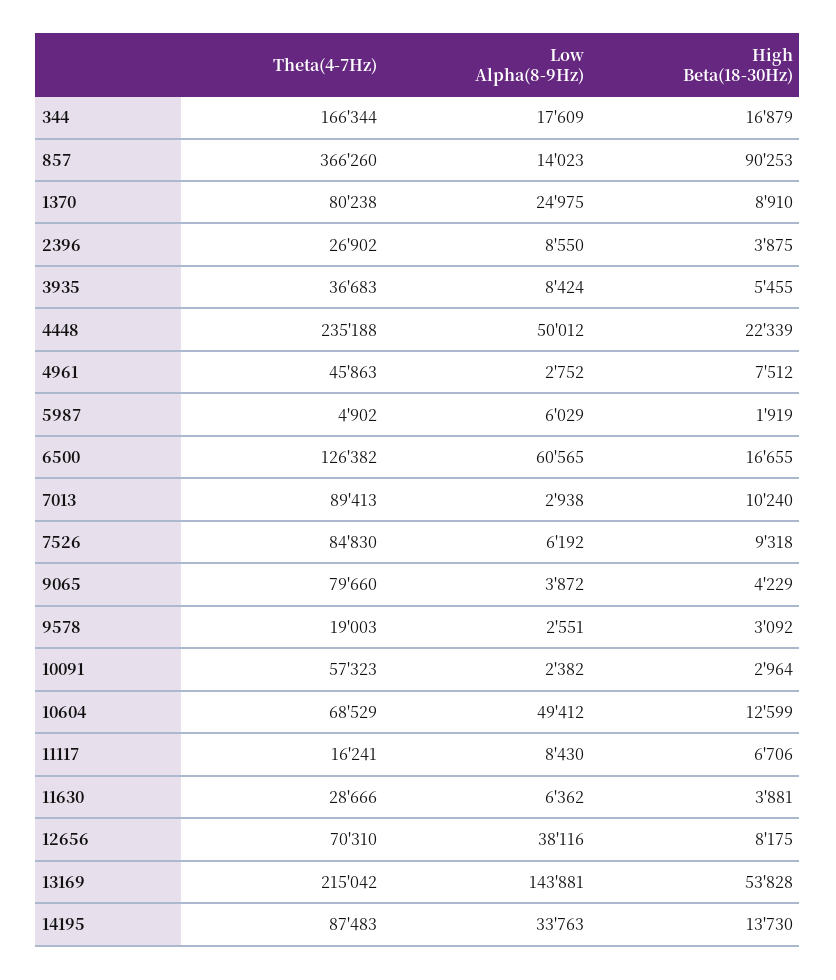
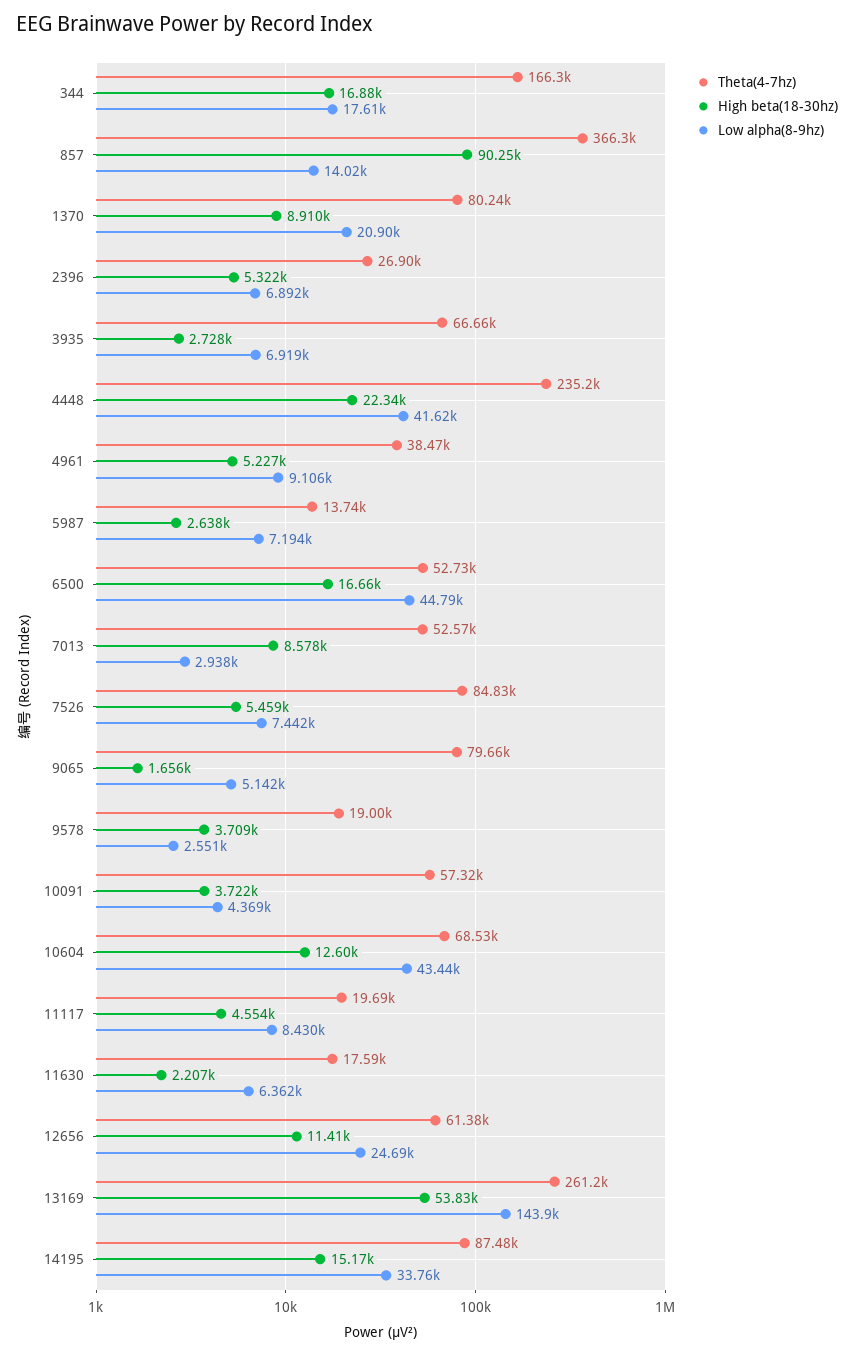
Low Alpha(8-9Hz), 1370: 24975 -> 20900
Low Alpha(8-9Hz), 2396: 8550 -> 6892
High Beta(18-30Hz), 2396: 3875 -> 5322
Theta(4-7Hz), 3935: 36683 -> 66660
Low Alpha(8-9Hz), 3935: 8424 -> 6919
High Beta(18-30Hz), 3935: 5455 -> 2728
Low Alpha(8-9Hz), 4448: 50012 -> 41620
Theta(4-7Hz), 4961: 45863 -> 38470
Low Alpha(8-9Hz), 4961: 2752 -> 9106
High Beta(18-30Hz), 4961: 7512 -> 5227
Theta(4-7Hz), 5987: 4902 -> 13740
Low Alpha(8-9Hz), 5987: 6029 -> 7194
High Beta(18-30Hz), 5987: 1919 -> 2638
Theta(4-7Hz), 6500: 126382 -> 52730
Low Alpha(8-9Hz), 6500: 60565 -> 44790
Theta(4-7Hz), 7013: 89413 -> 52570
High Beta(18-30Hz), 7013: 10240 -> 8578
Low Alpha(8-9Hz), 7526: 6192 -> 7442
High Beta(18-30Hz), 7526: 9318 -> 5459
Low Alpha(8-9Hz), 9065: 3872 -> 5142
High Beta(18-30Hz), 9065: 4229 -> 1656
High Beta(18-30Hz), 9578: 3092 -> 3709
Low Alpha(8-9Hz), 10091: 2382 -> 4369
High Beta(18-30Hz), 10091: 2964 -> 3722
Low Alpha(8-9Hz), 10604: 49412 -> 43440
Theta(4-7Hz), 11117: 16241 -> 19690
High Beta(18-30Hz), 11117: 6706 -> 4554
Theta(4-7Hz), 11630: 28666 -> 17590
High Beta(18-30Hz), 11630: 3881 -> 2207
Theta(4-7Hz), 12656: 70310 -> 61380
Low Alpha(8-9Hz), 12656: 38116 -> 24690
High Beta(18-30Hz), 12656: 8175 -> 11410
Theta(4-7Hz), 13169: 215042 -> 261200
High Beta(18-30Hz), 14195: 13730 -> 15170

